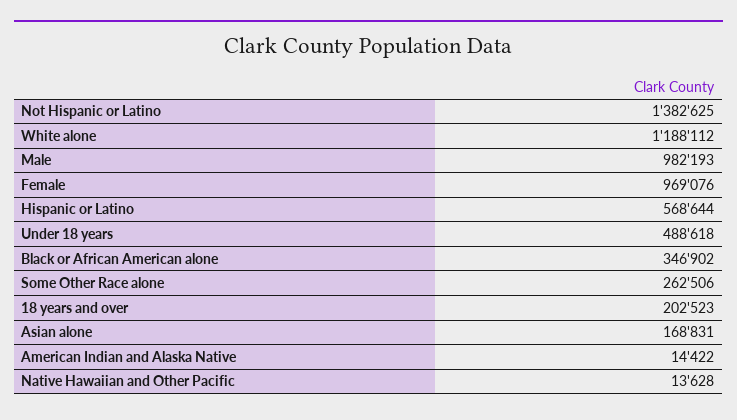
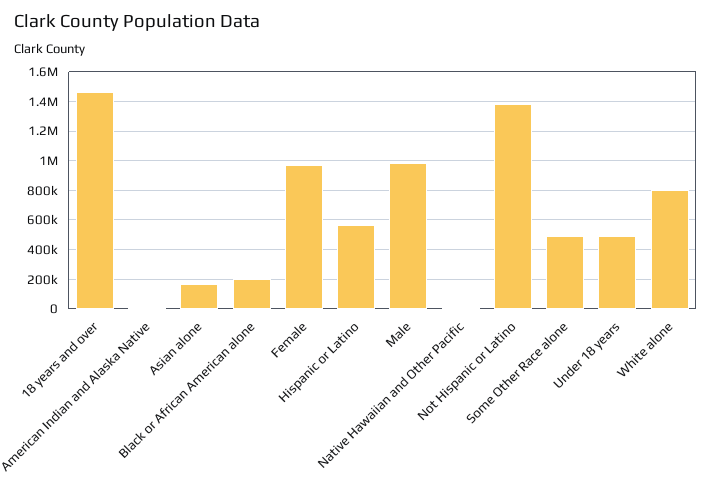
White alone: 1188112 -> 800000
Black or African American alone: 346902 -> 200000
Some Other Race alone: 262506 -> 500000
18 years and over: 202523 -> 1450000

